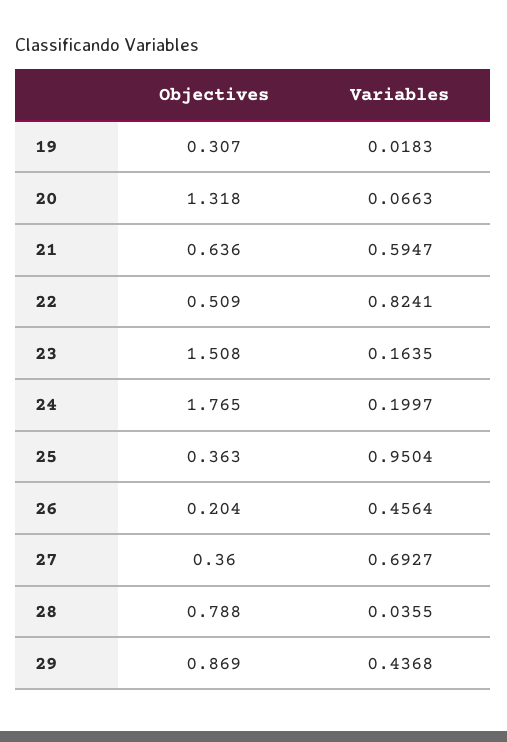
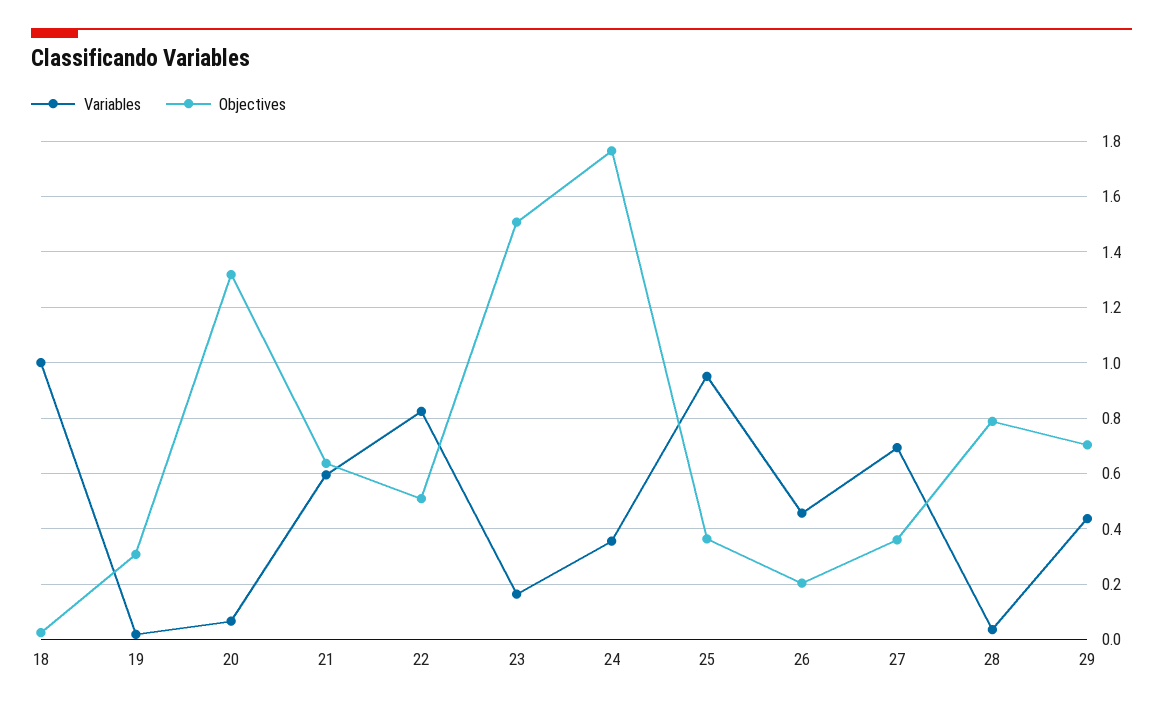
Variables, 24: 0.1997 -> 0.35
Objectives, 29: 0.869 -> 0.7
Variables, 18: none -> 1
Objectives, 18: none -> 0.025

